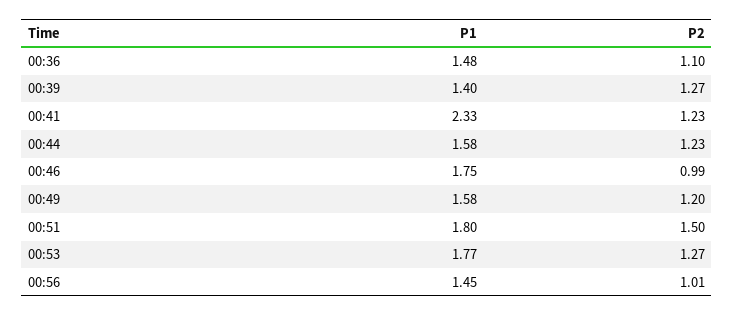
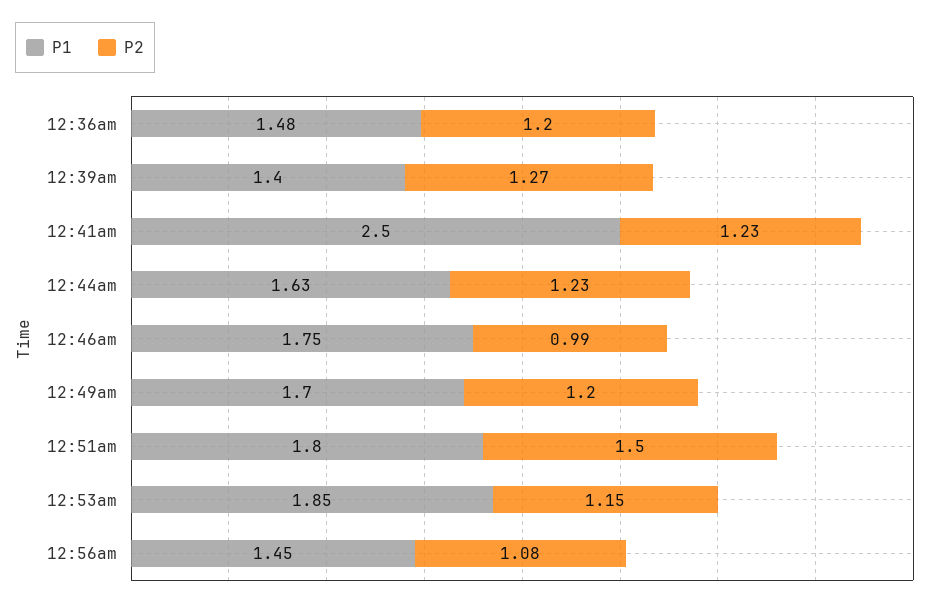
P2, 00:36: 1.1 -> 1.2
P1, 00:41: 2.33 -> 2.5
P1, 00:44: 1.58 -> 1.63
P1, 00:49: 1.58 -> 1.7
P1, 00:53: 1.77 -> 1.85
P2, 00:53: 1.27 -> 1.15
P2, 00:56: 1.01 -> 1.08

